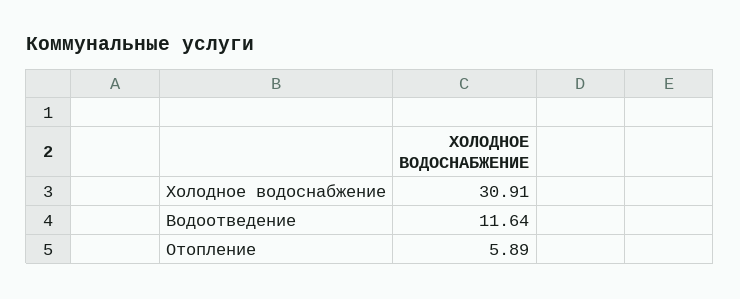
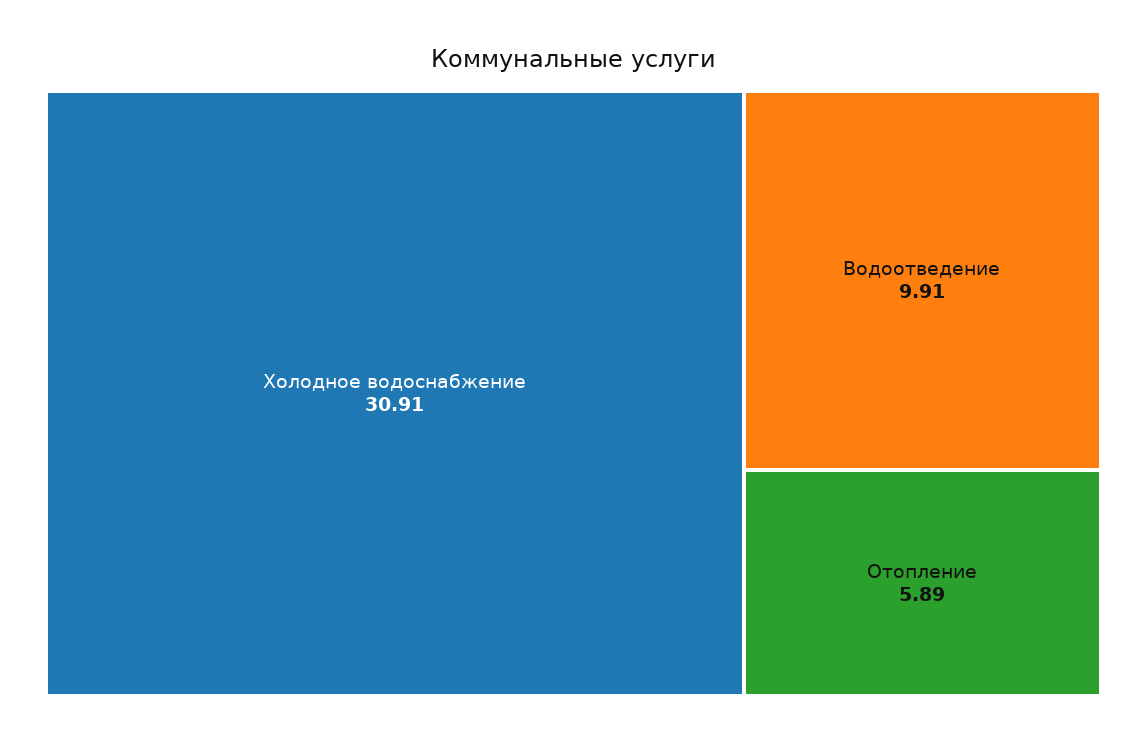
Водоотведение: 11.64 -> 9.91

